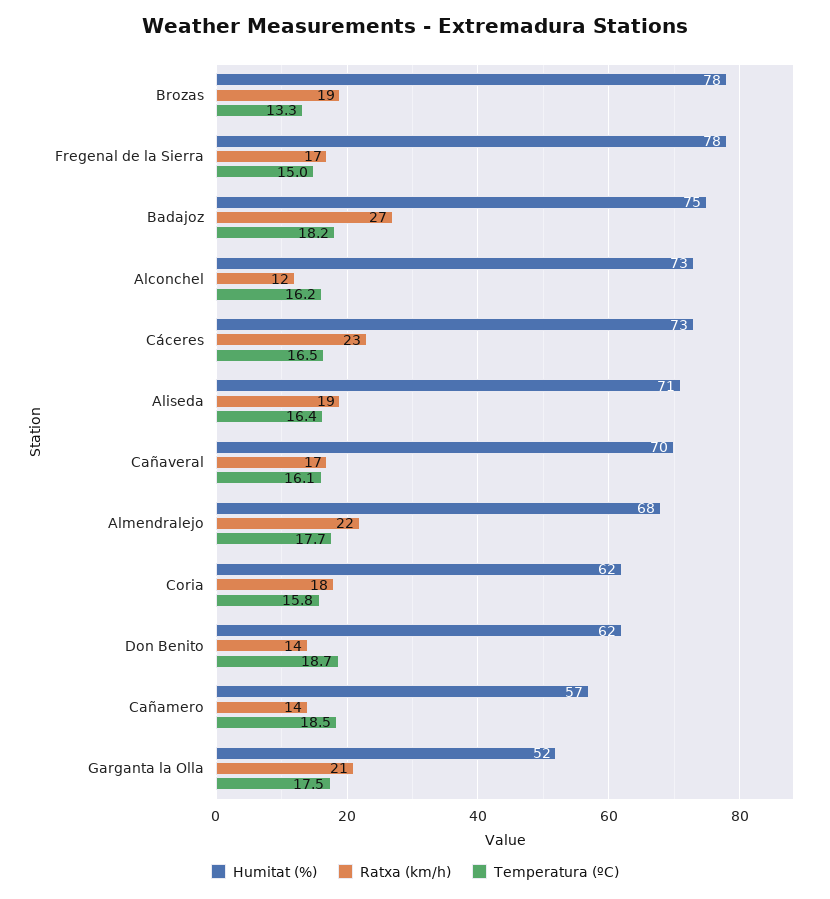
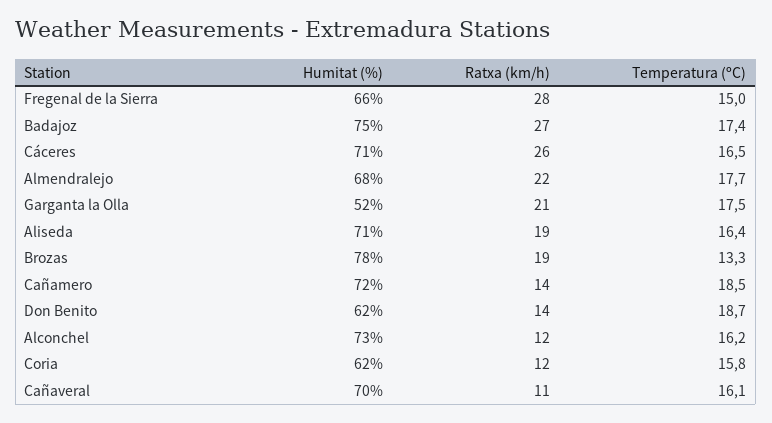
Humitat (%), Fregenal de la Sierra: 78 -> 66
Ratxa (km/h), Fregenal de la Sierra: 17 -> 28
Temperatura (ºC), Badajoz: 18.2 -> 17.4
Humitat (%), Cáceres: 73 -> 71
Ratxa (km/h), Cáceres: 23 -> 26
Ratxa (km/h), Cañaveral: 17 -> 11
Ratxa (km/h), Coria: 18 -> 12
Humitat (%), Cañamero: 57 -> 72

